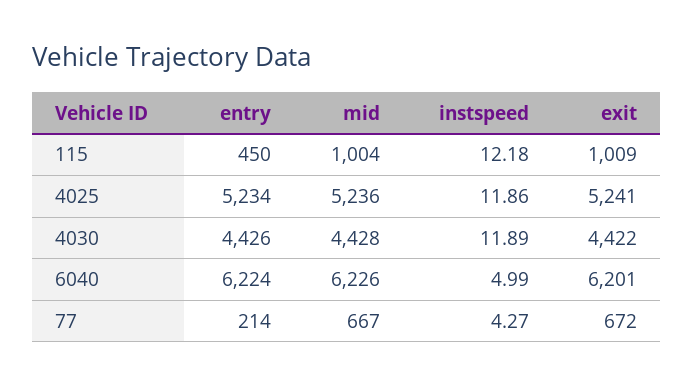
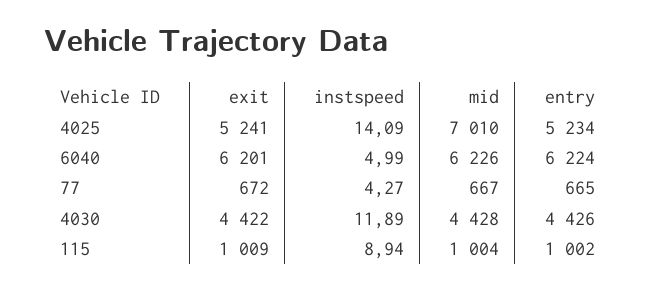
entry, 115: 450 -> 1002
instspeed, 115: 12.18 -> 8.94
mid, 4025: 5236 -> 7010
instspeed, 4025: 11.86 -> 14.09
entry, 77: 214 -> 665

